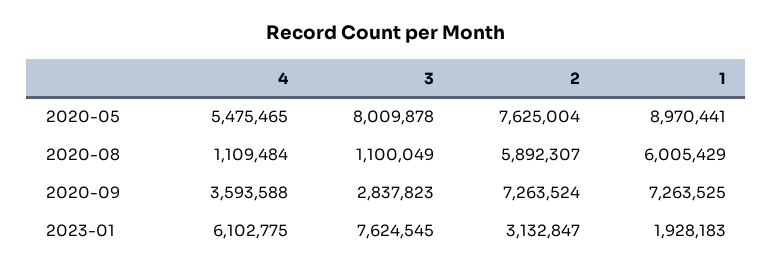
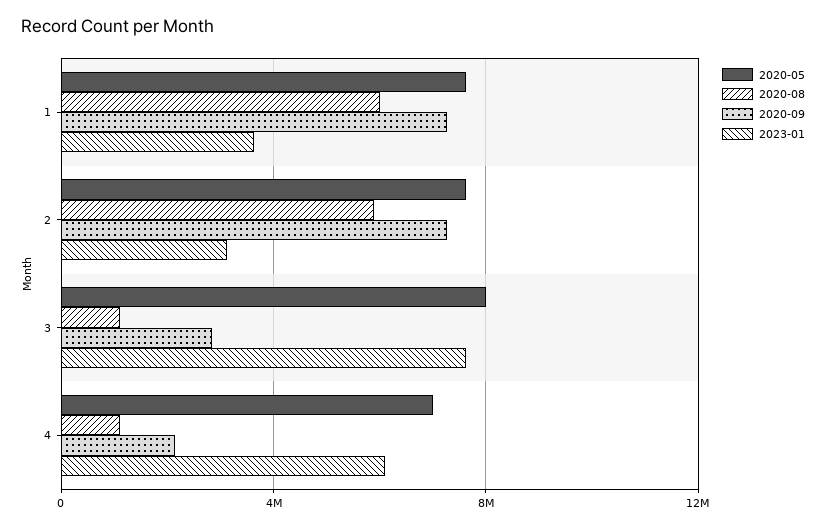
2020-05, 4: 5475465 -> 7000000
2020-05, 1: 8970441 -> 7500000
2020-09, 4: 3593588 -> 2000000
2023-01, 1: 1928183 -> 3500000

